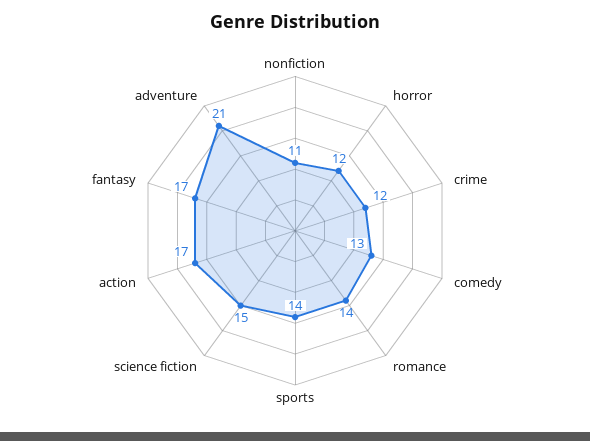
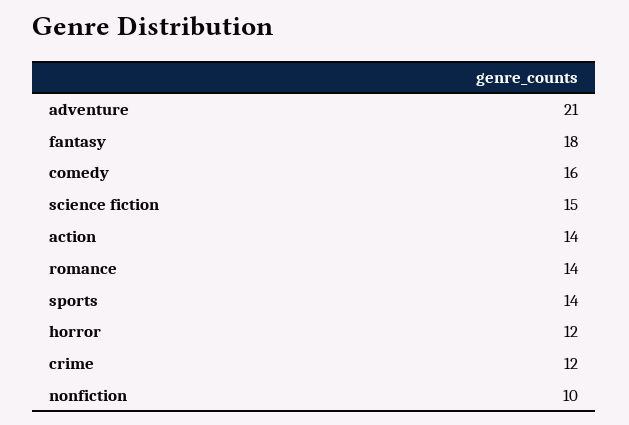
nonfiction: 11 -> 10
comedy: 13 -> 16
action: 17 -> 14
fantasy: 17 -> 18

